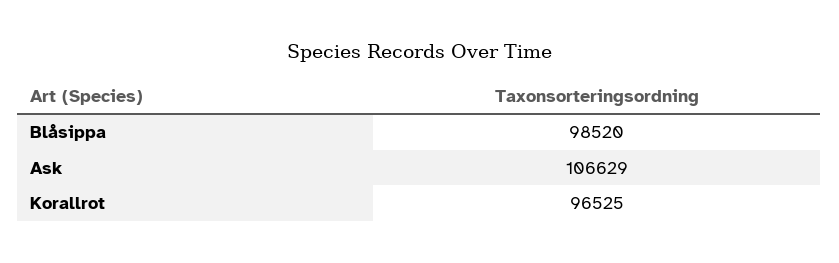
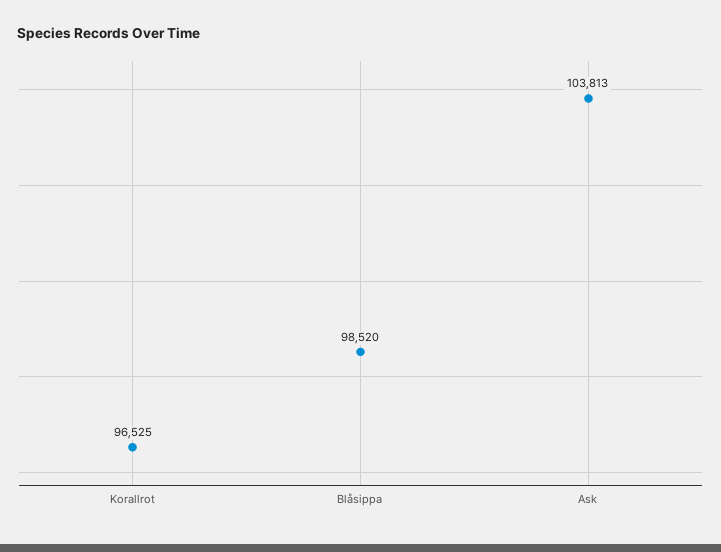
Ask: 106629 -> 103813

